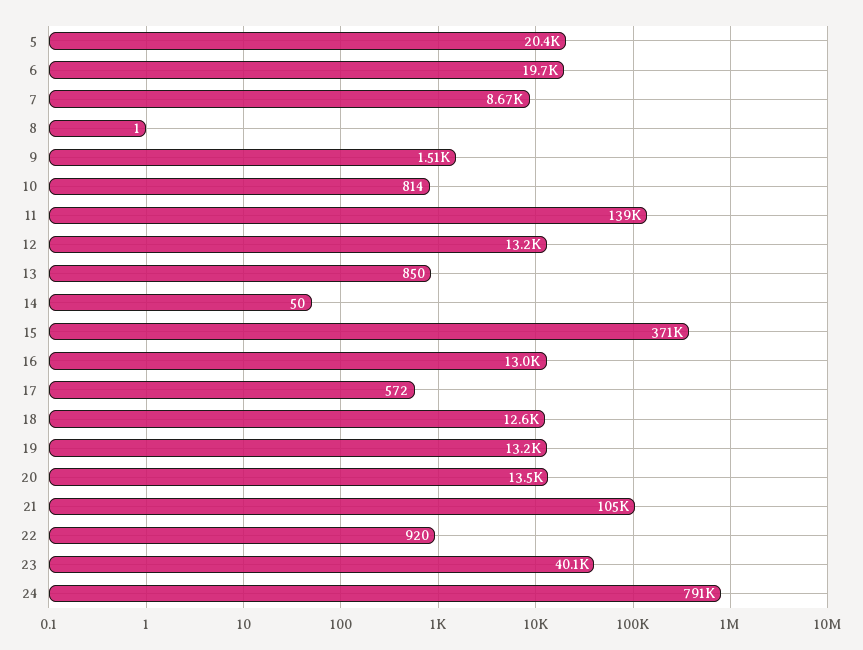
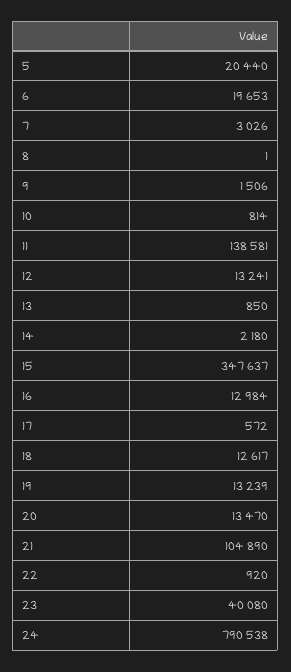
7: 8670 -> 3026
14: 50 -> 2180
15: 371000 -> 347637

